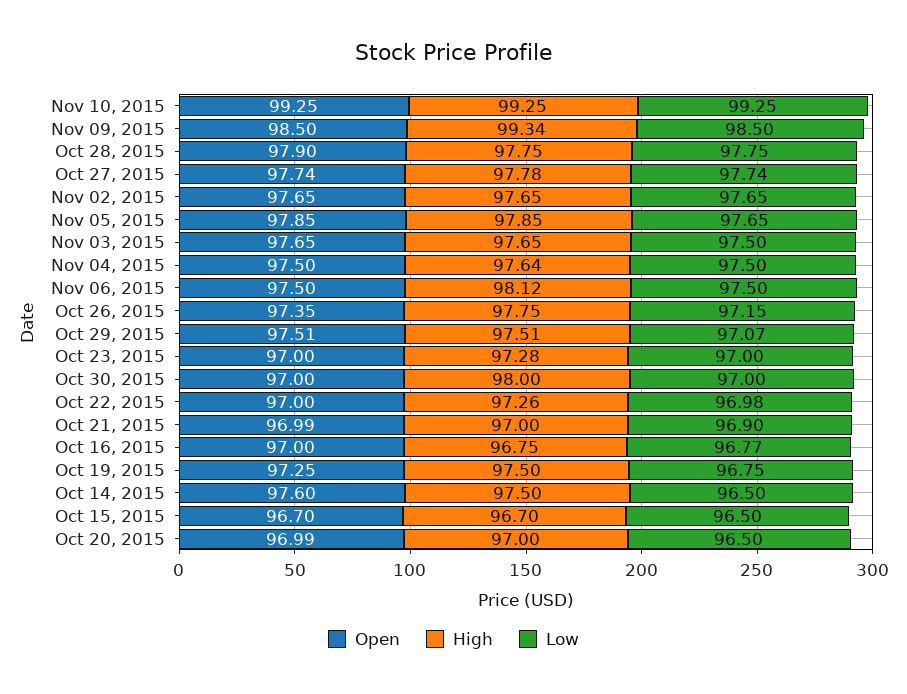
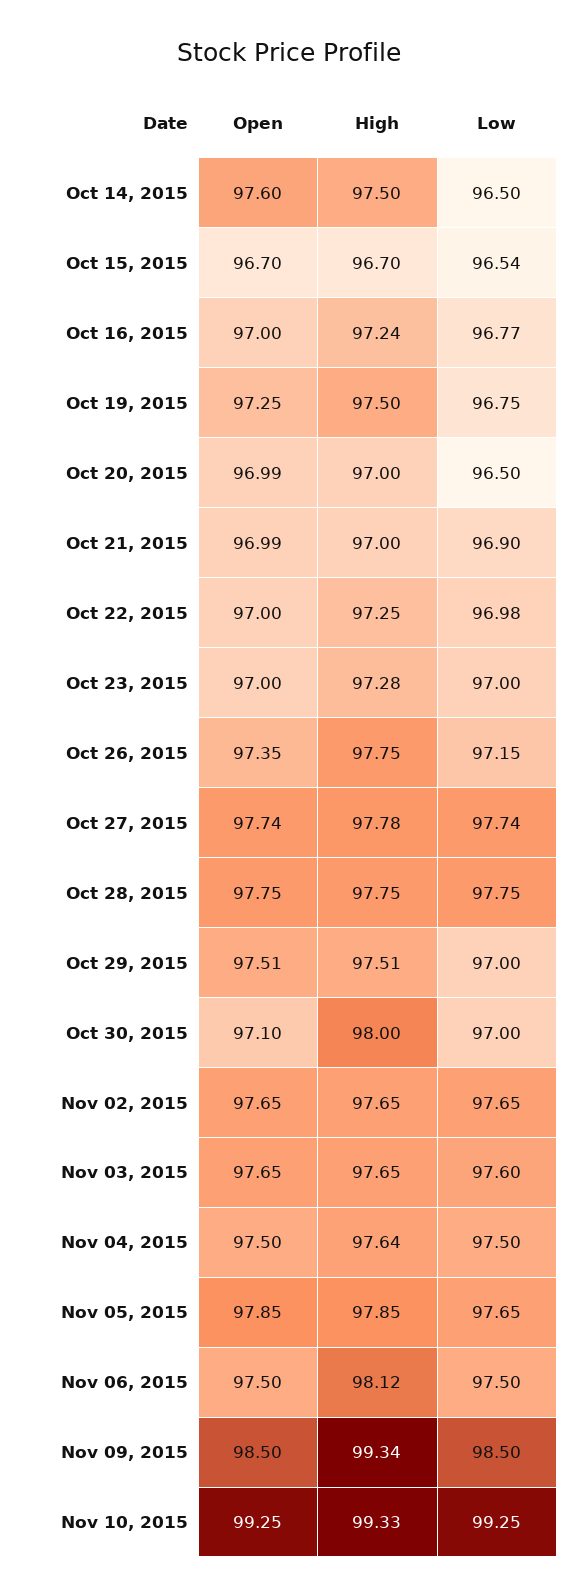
High, Nov 10, 2015: 99.25 -> 99.33
Open, Oct 28, 2015: 97.9 -> 97.75
Low, Nov 03, 2015: 97.5 -> 97.6
Low, Oct 29, 2015: 97.07 -> 97
Open, Oct 30, 2015: 97 -> 97.1
High, Oct 22, 2015: 97.26 -> 97.25
High, Oct 16, 2015: 96.75 -> 97.24
Low, Oct 15, 2015: 96.5 -> 96.54

